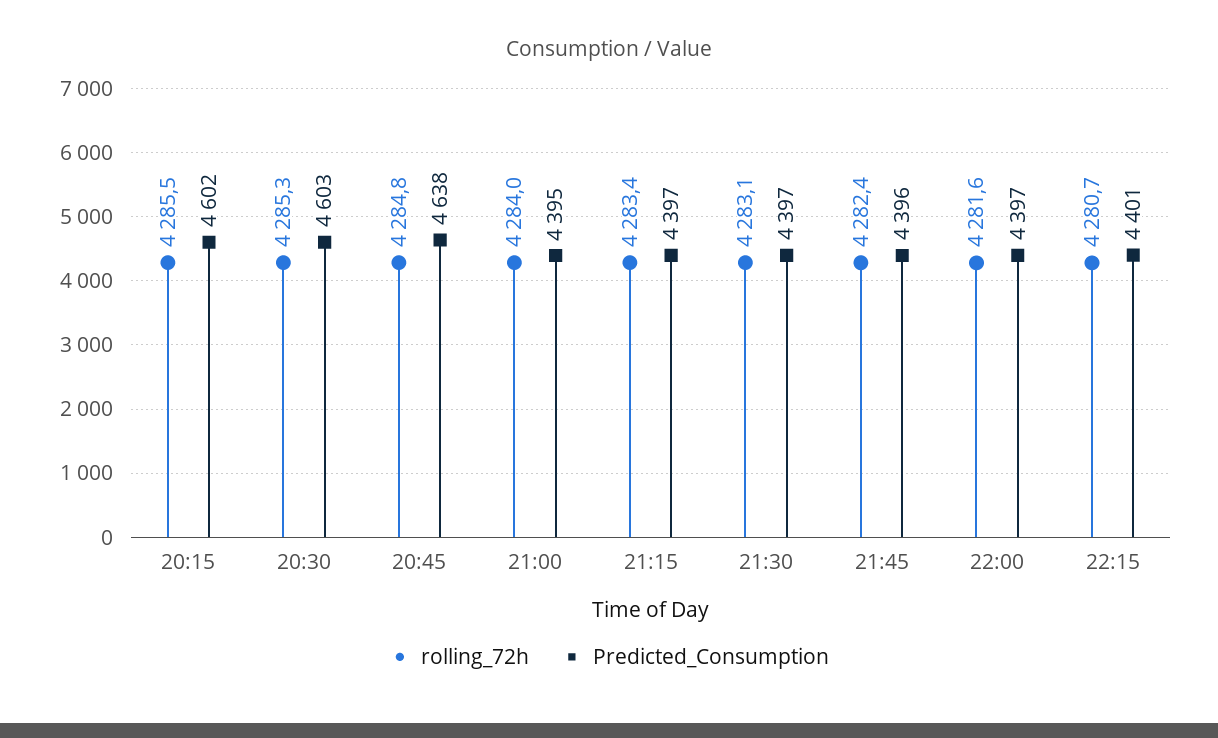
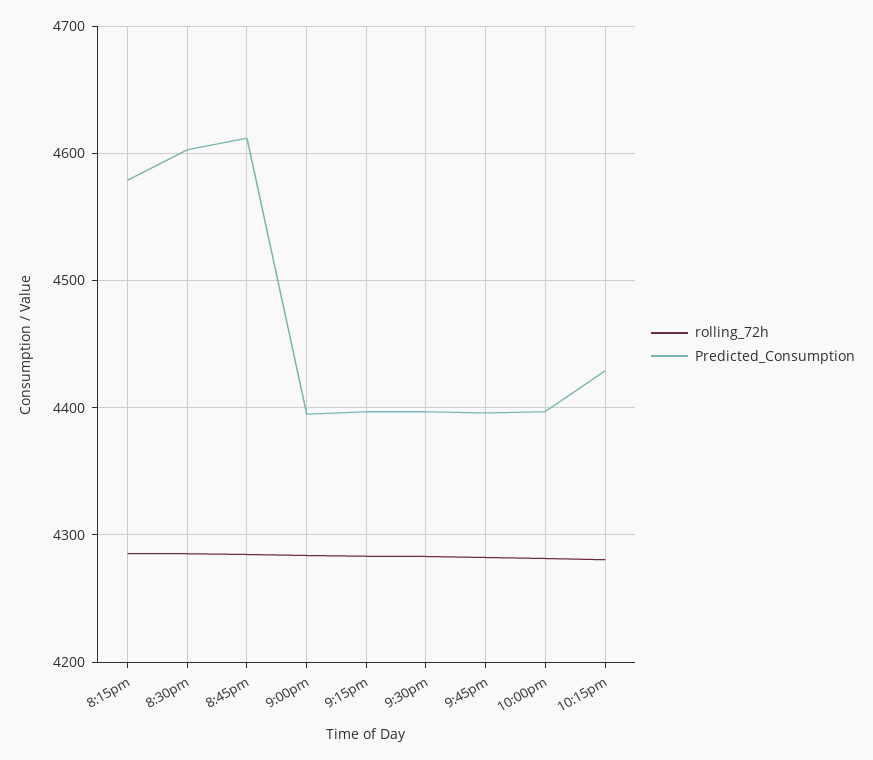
Predicted_Consumption, 20:15: 4602 -> 4580
Predicted_Consumption, 20:45: 4638 -> 4610
Predicted_Consumption, 22:15: 4401 -> 4430

